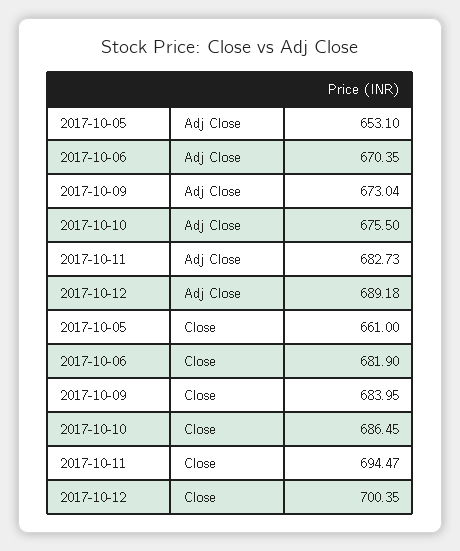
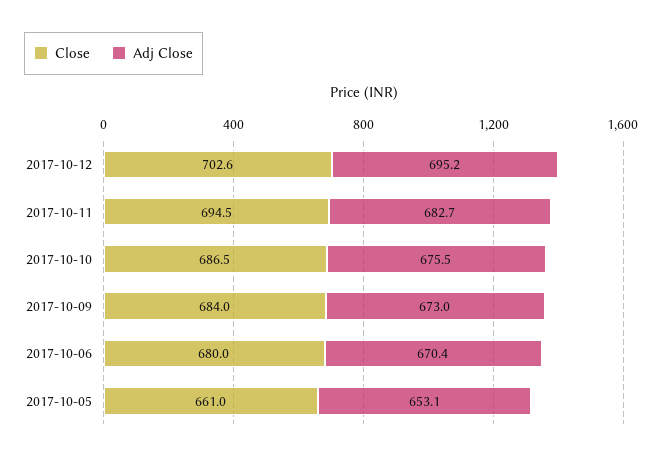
Adj Close, 2017-10-12: 689.18 -> 695.2
Close, 2017-10-06: 681.9 -> 680
Close, 2017-10-12: 700.35 -> 702.6

